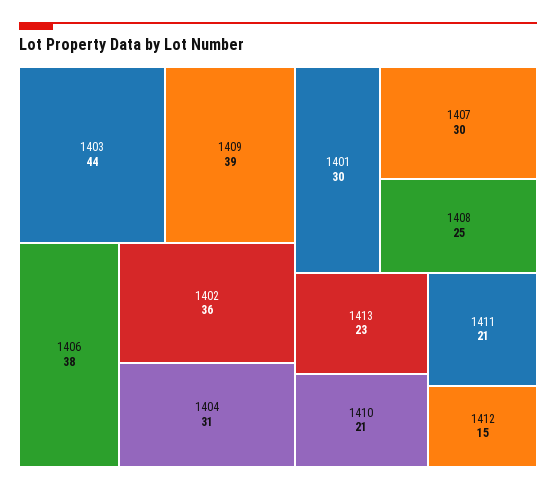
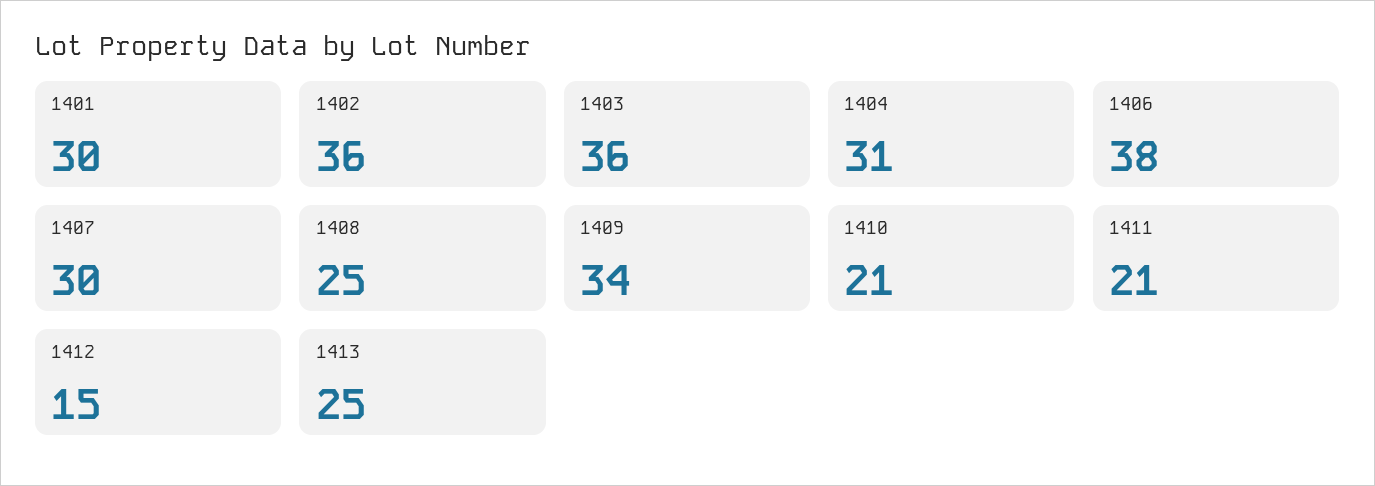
1403: 44 -> 36
1409: 39 -> 34
1413: 23 -> 25

